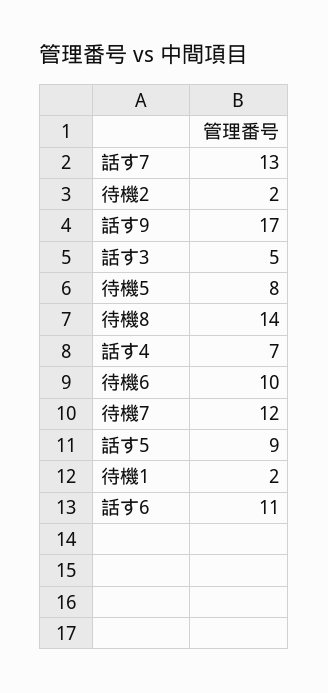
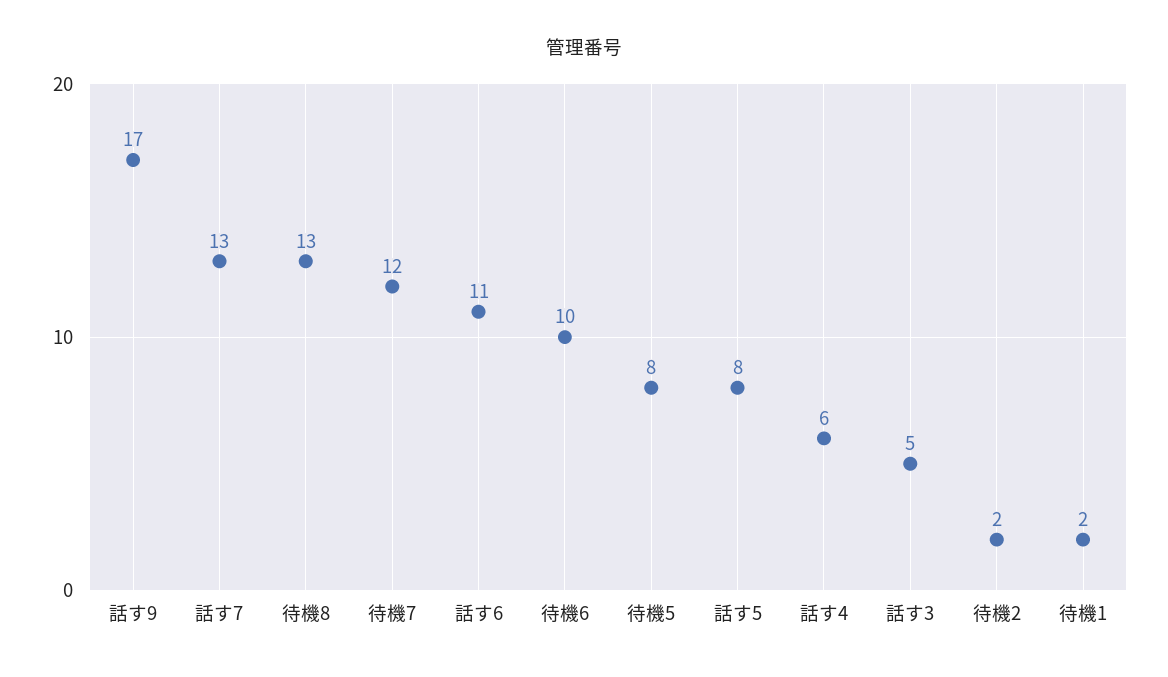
待機8: 14 -> 13
話す4: 7 -> 6
話す5: 9 -> 8

